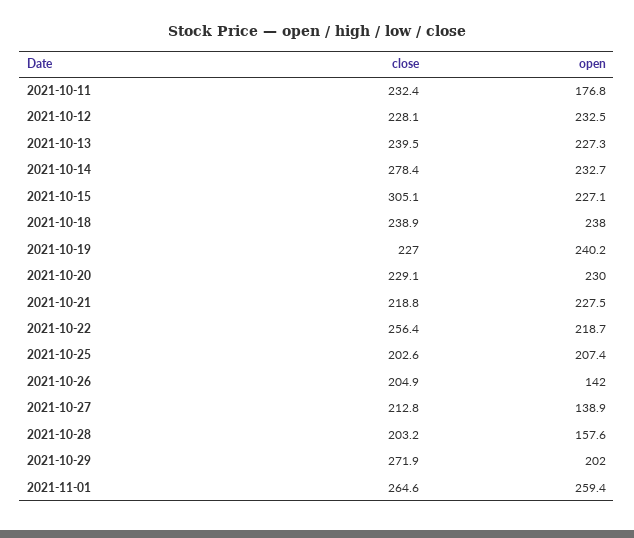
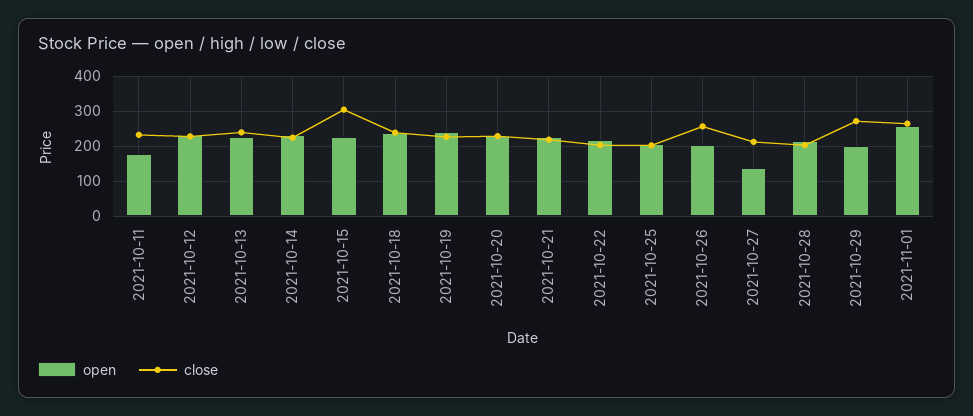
close, 2021-10-14: 278.4 -> 220
close, 2021-10-22: 256.4 -> 200
close, 2021-10-26: 204.9 -> 260
open, 2021-10-26: 142 -> 200
open, 2021-10-28: 157.6 -> 220

